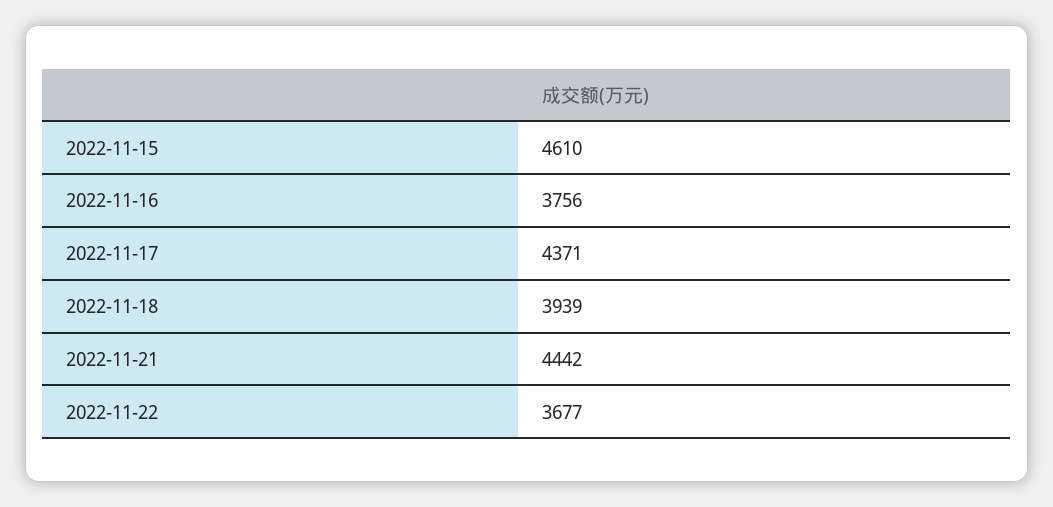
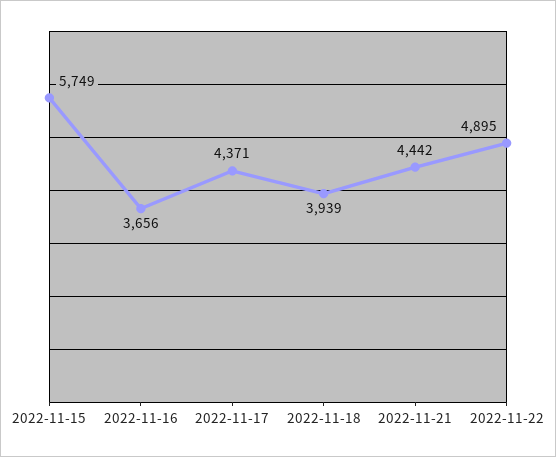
2022-11-15: 4610 -> 5749
2022-11-16: 3756 -> 3656
2022-11-22: 3677 -> 4895

